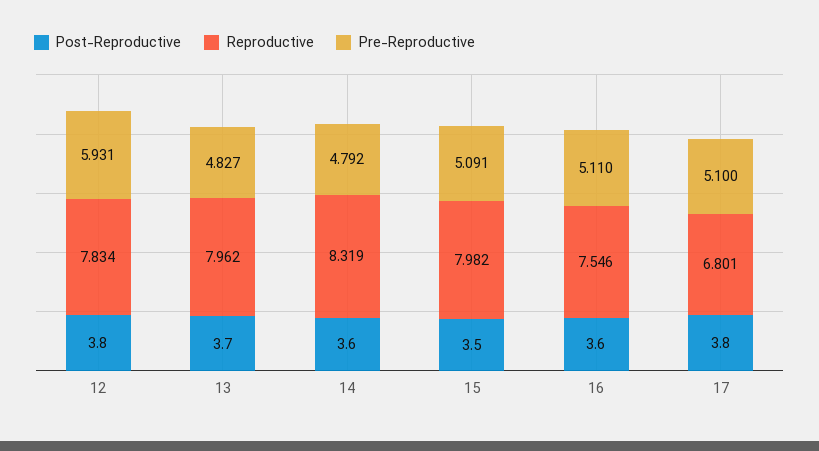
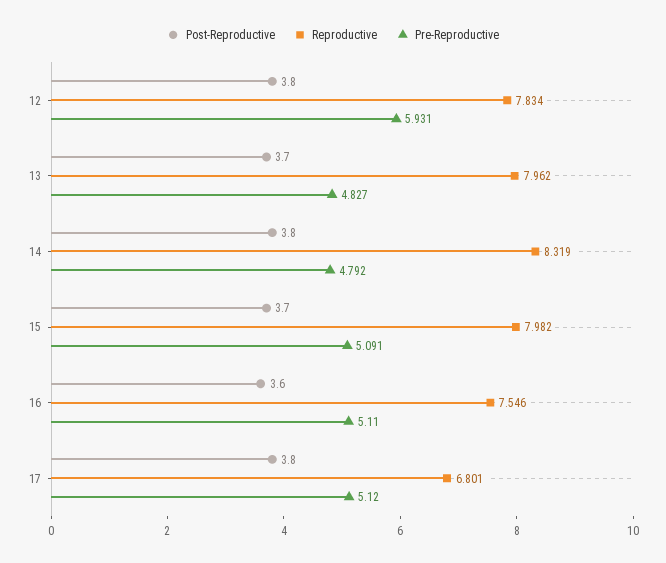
Post-Reproductive, 14: 3.6 -> 3.8
Post-Reproductive, 15: 3.5 -> 3.7
Pre-Reproductive, 17: 5.1 -> 5.12

